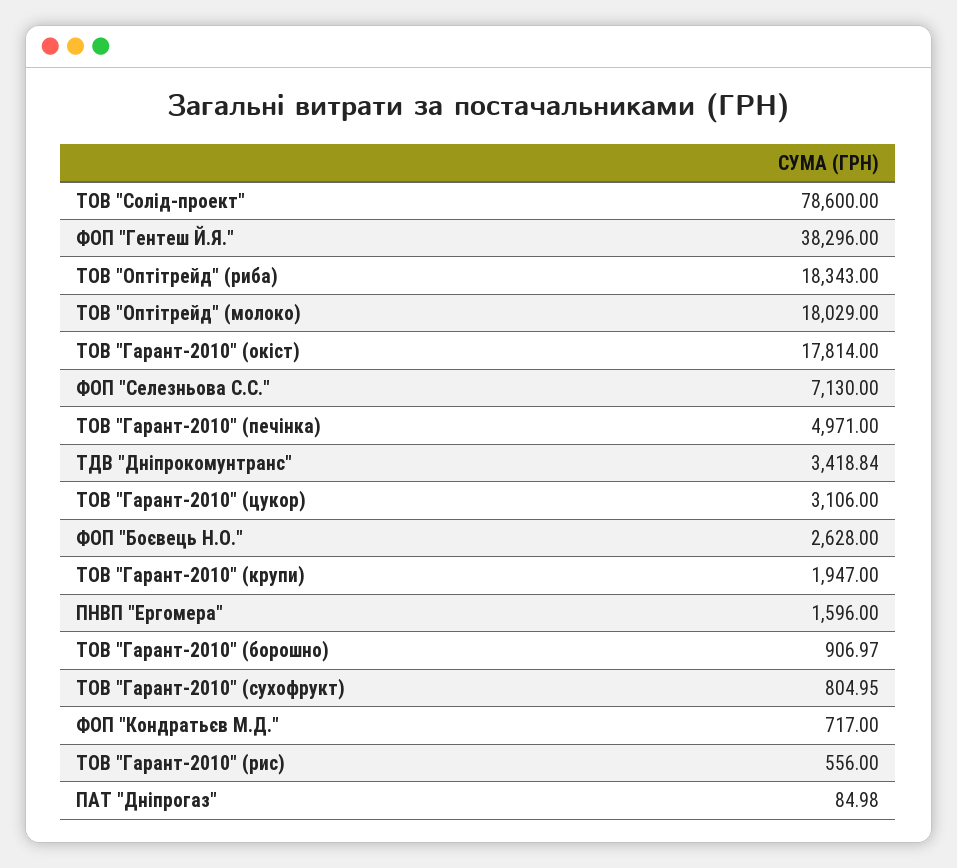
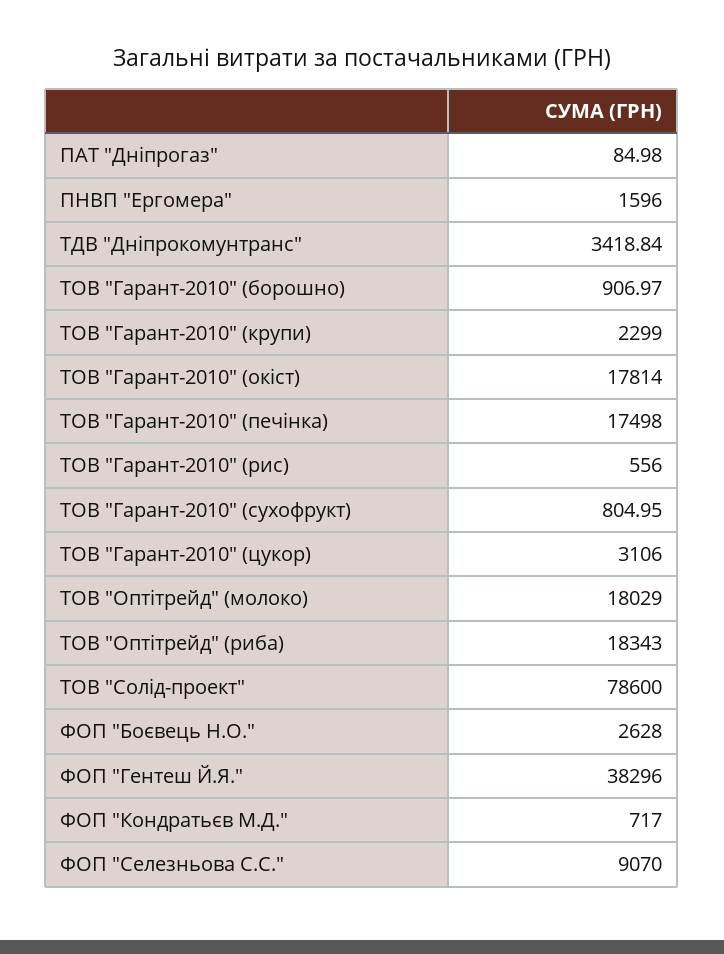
ФОП "Селезньова С.С.": 7130 -> 9070
ТОВ "Гарант-2010" (печінка): 4971 -> 17498
ТОВ "Гарант-2010" (крупи): 1947 -> 2299

